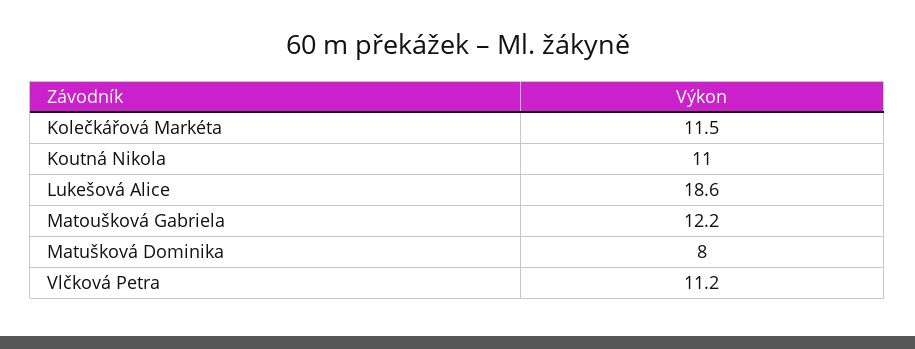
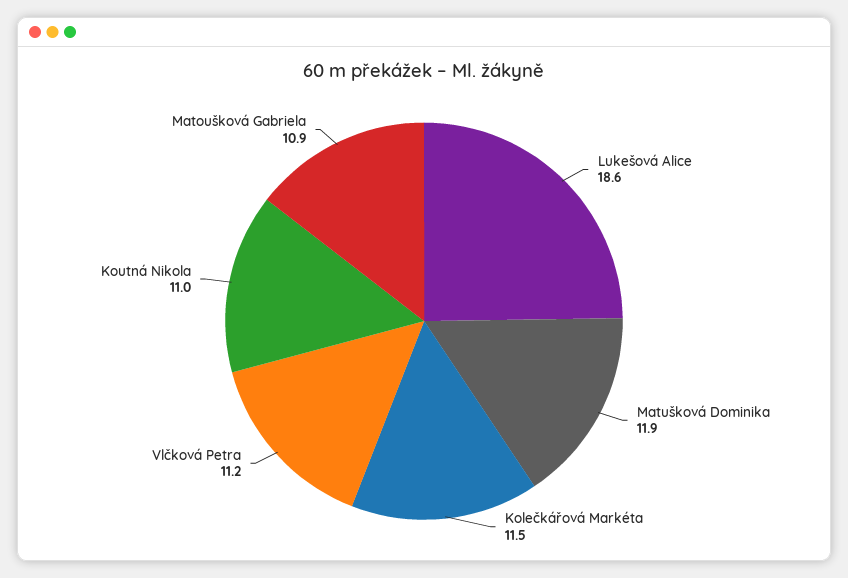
Matoušková Gabriela: 12.2 -> 10.9
Matušková Dominika: 8 -> 11.9

